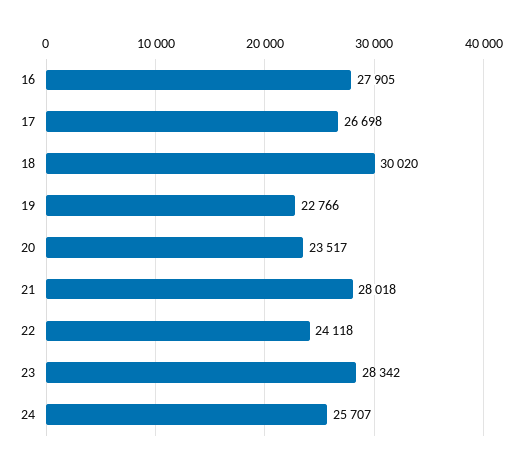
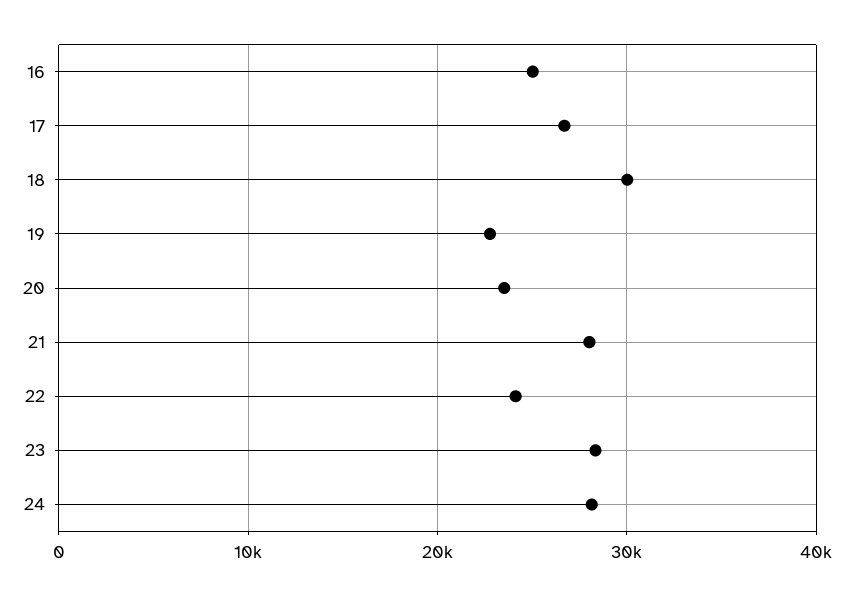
16: 27905 -> 25000
24: 25707 -> 28000

